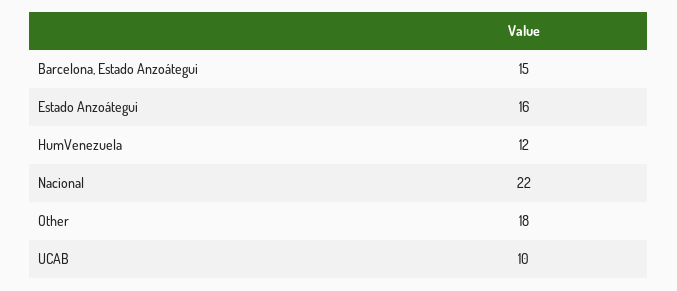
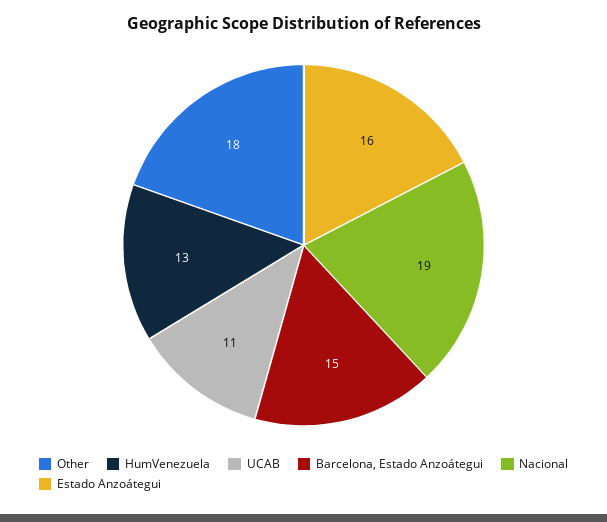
HumVenezuela: 12 -> 13
Nacional: 22 -> 19
UCAB: 10 -> 11

